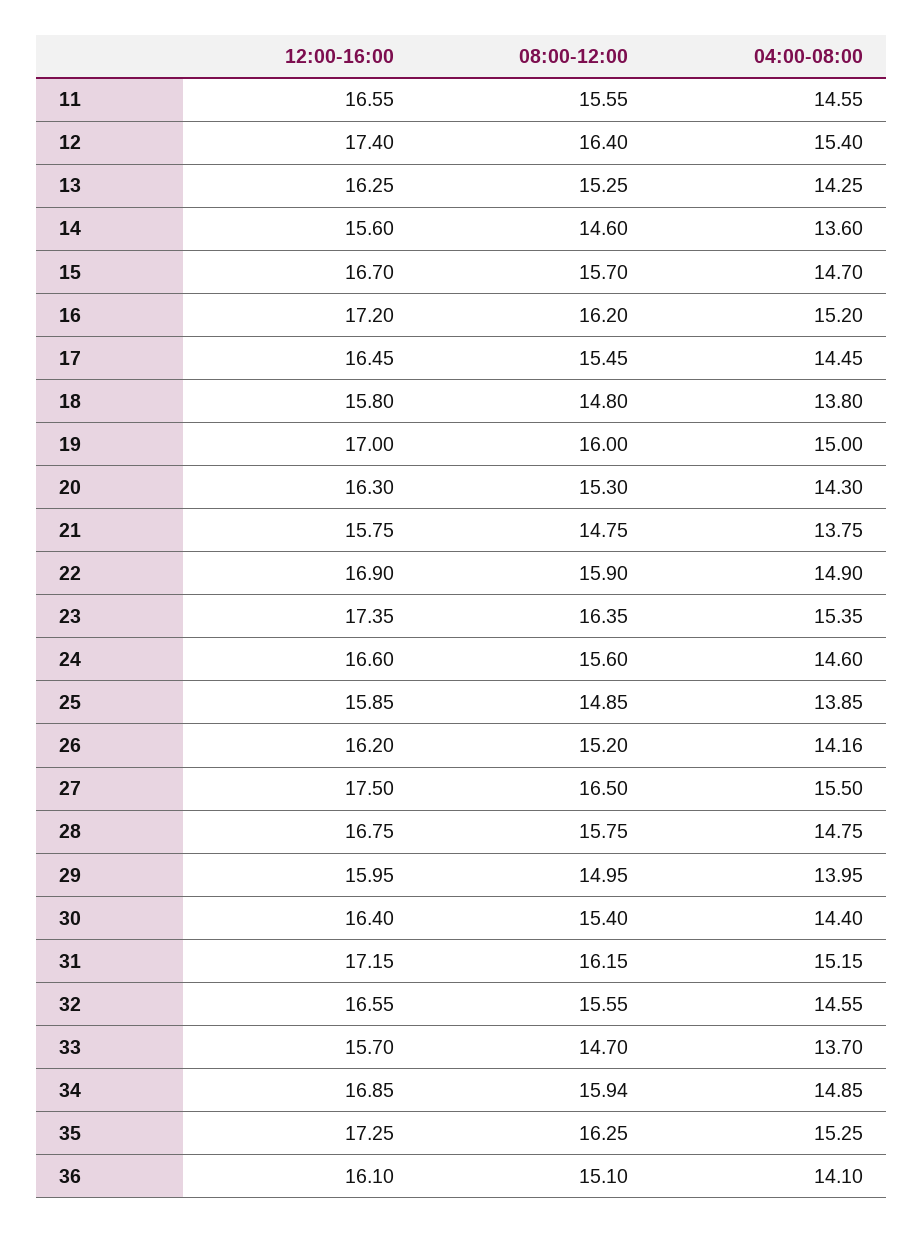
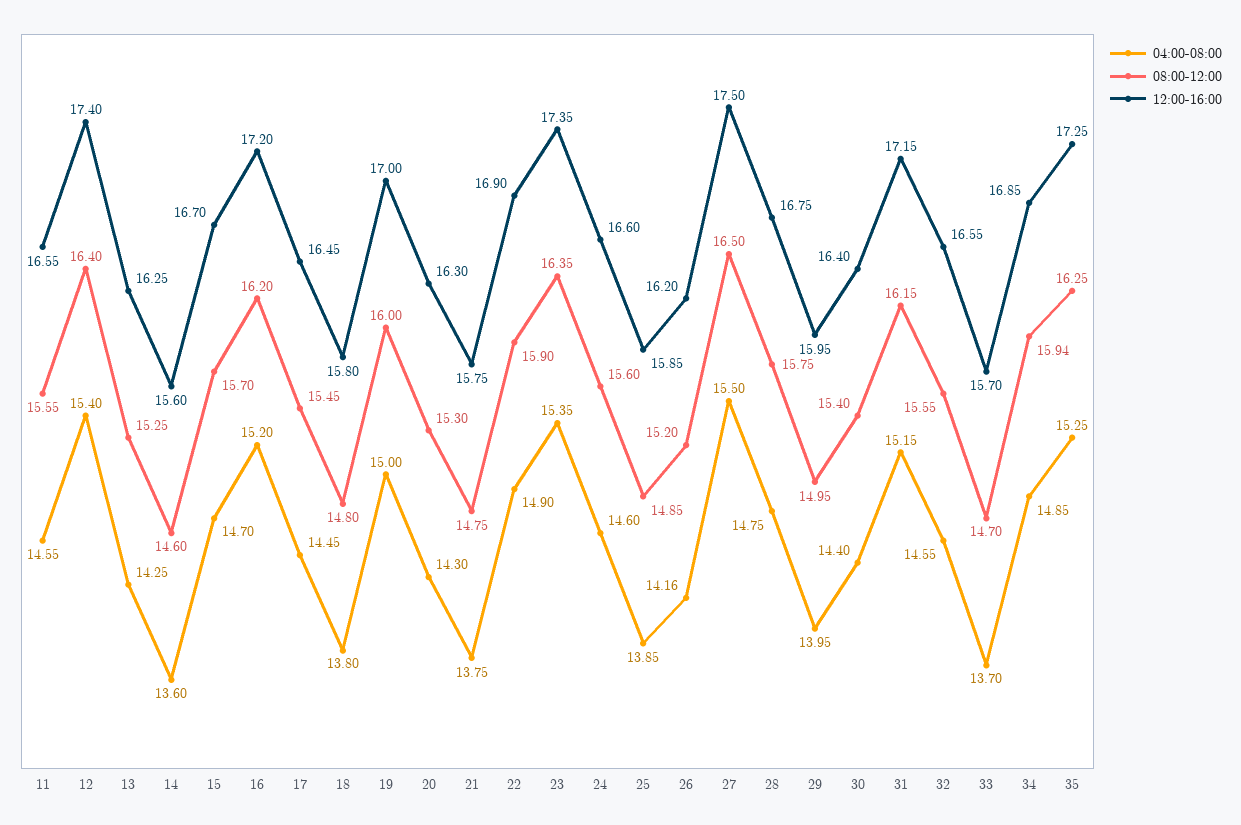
12:00-16:00, 36: 16.1 -> none
08:00-12:00, 36: 15.1 -> none
04:00-08:00, 36: 14.1 -> none

